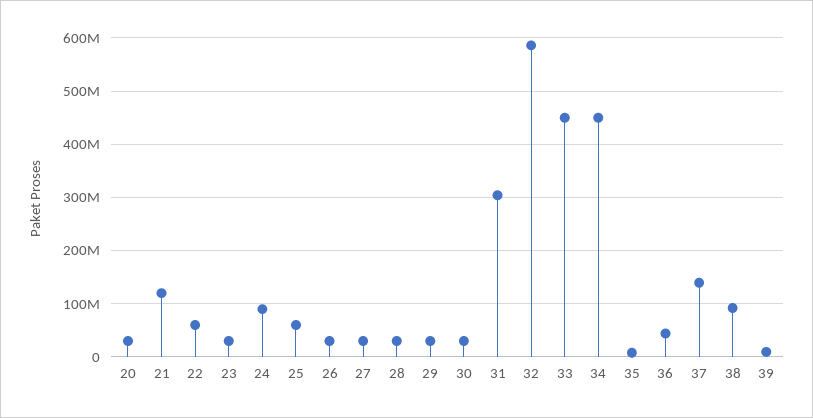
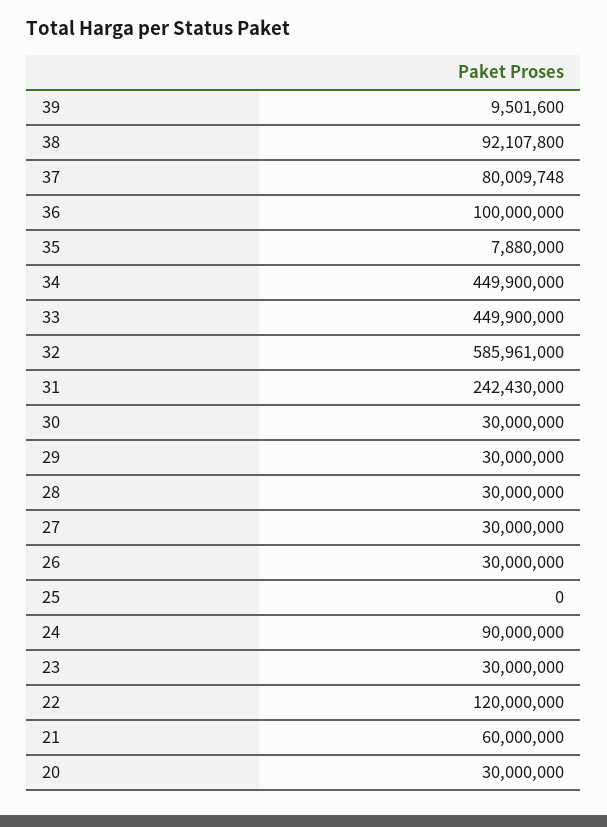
21: 120000000 -> 60000000
22: 60000000 -> 120000000
25: 60000000 -> 0
31: 300000000 -> 242430000
36: 40000000 -> 100000000
37: 140000000 -> 80009748

